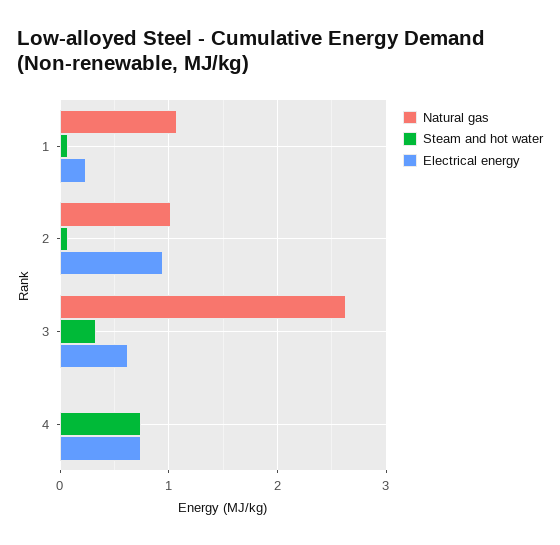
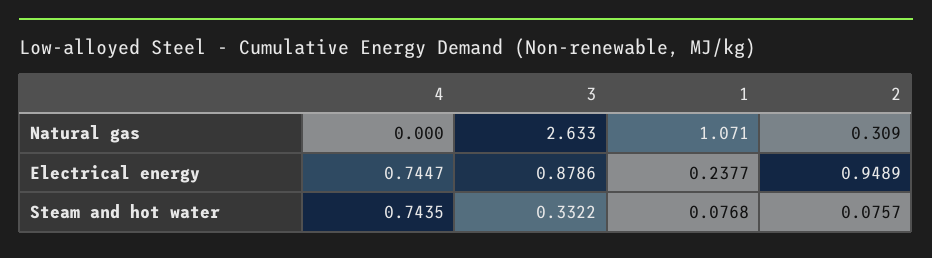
Natural gas, 2: 1 -> 0.309
Electrical energy, 3: 0.6 -> 0.8786

